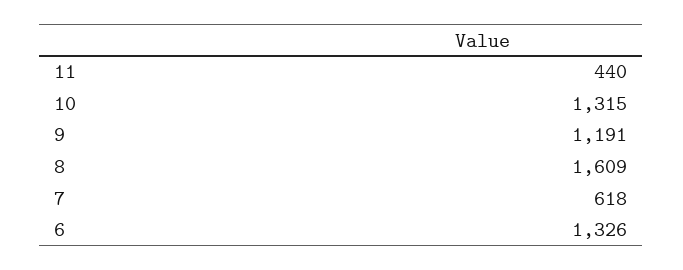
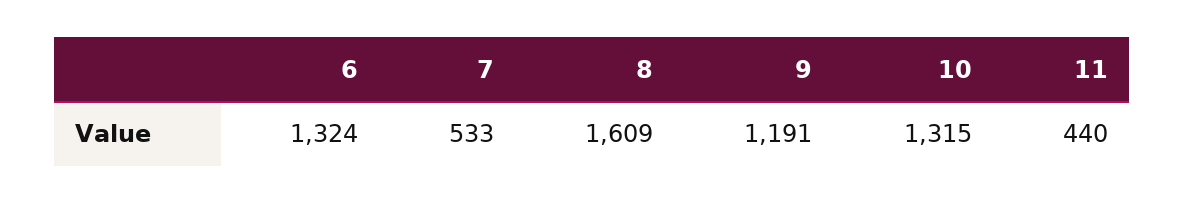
7: 618 -> 533
6: 1326 -> 1324

